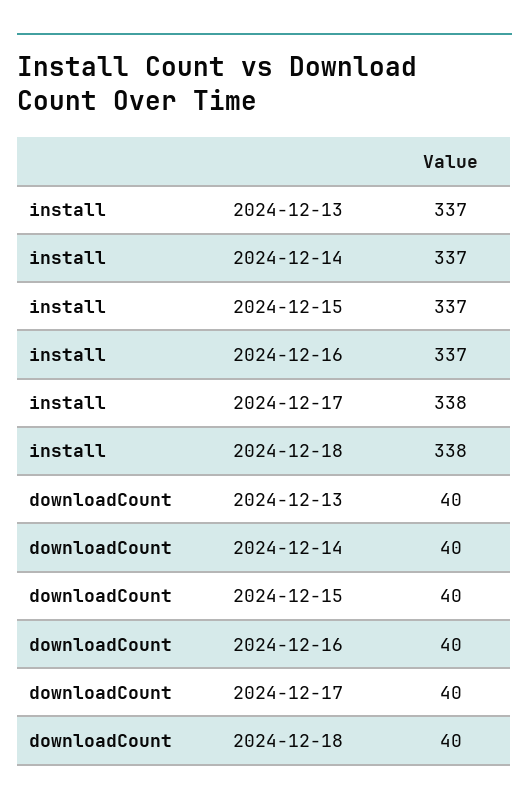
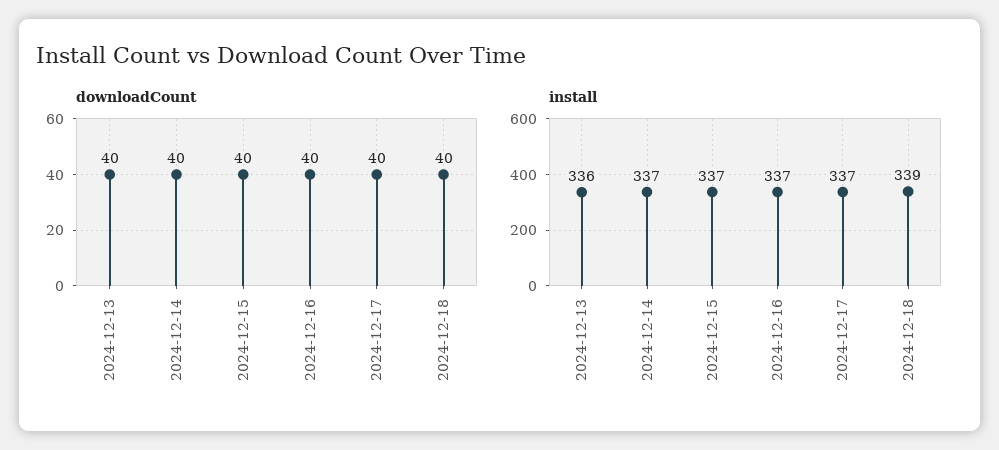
install, 2024-12-13: 337 -> 336
install, 2024-12-17: 338 -> 337
install, 2024-12-18: 338 -> 339

